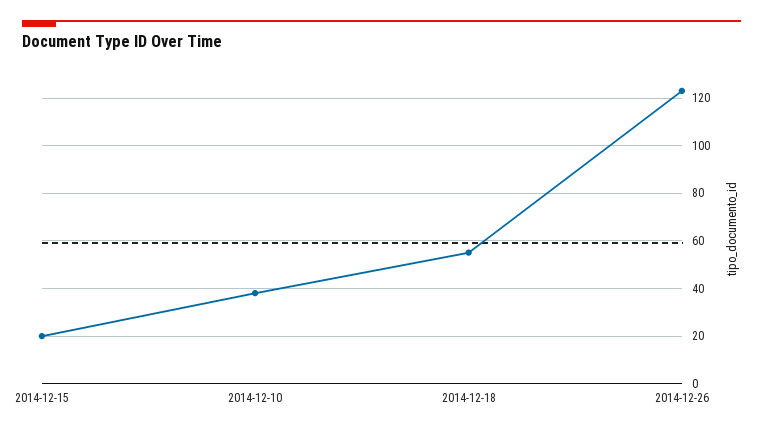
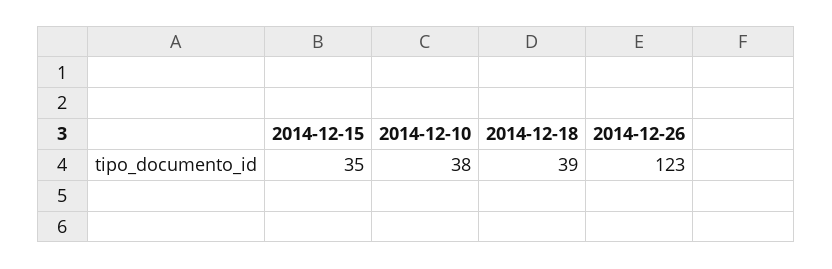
2014-12-15: 20 -> 35
2014-12-18: 55 -> 39

